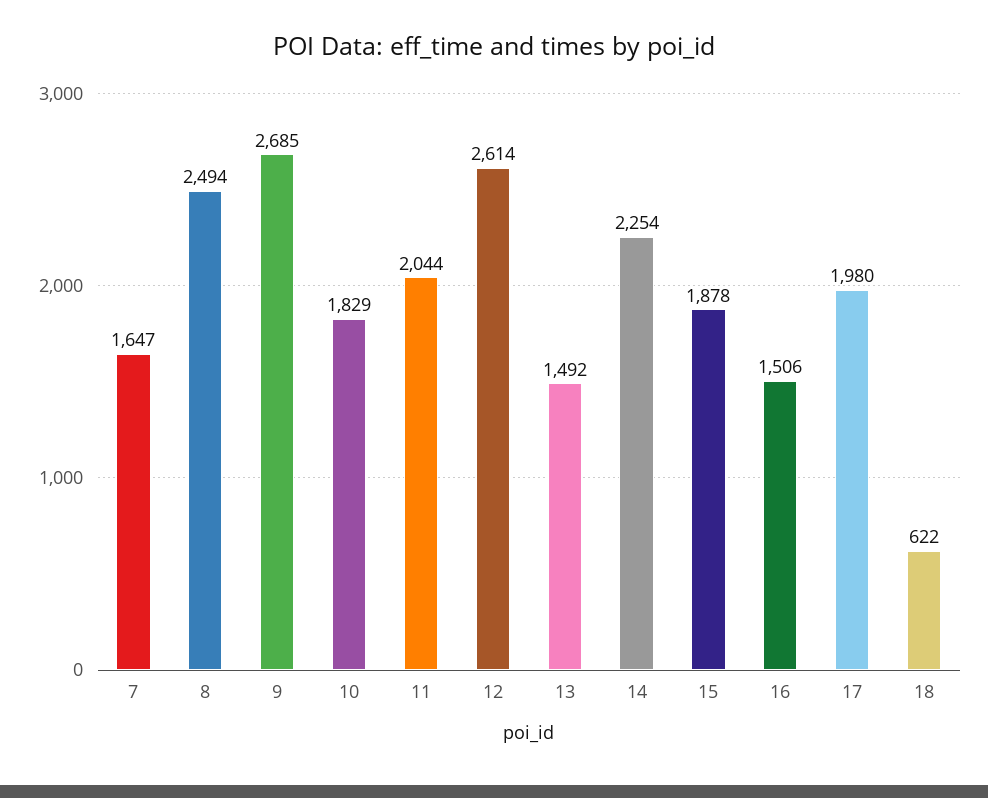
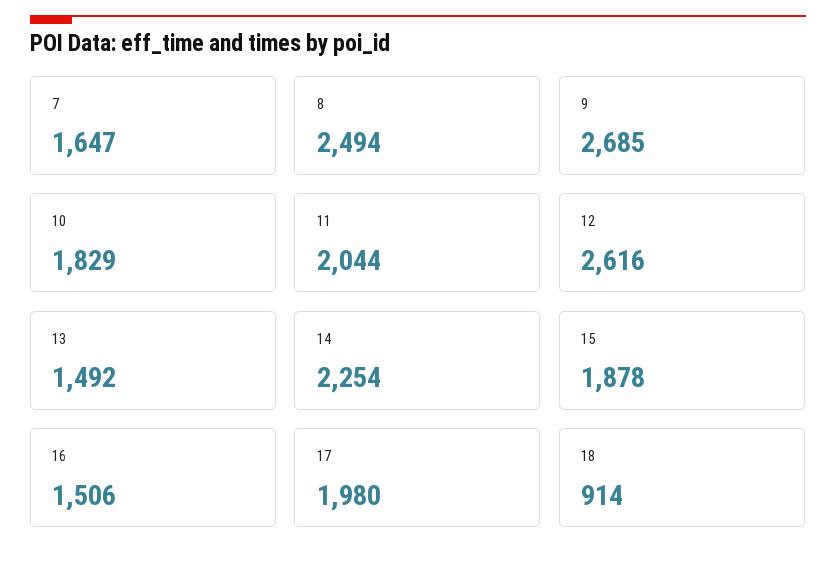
12: 2614 -> 2616
18: 622 -> 914

